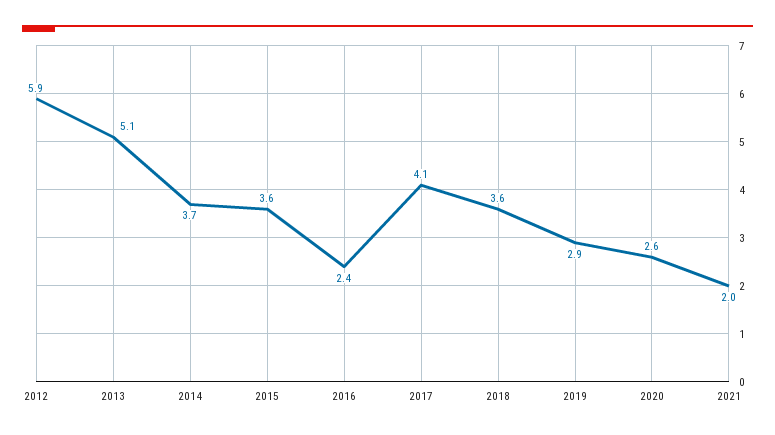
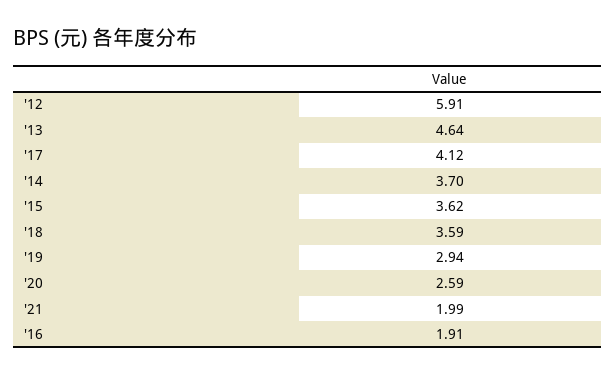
2013: 5.1 -> 4.64
2016: 2.4 -> 1.91

